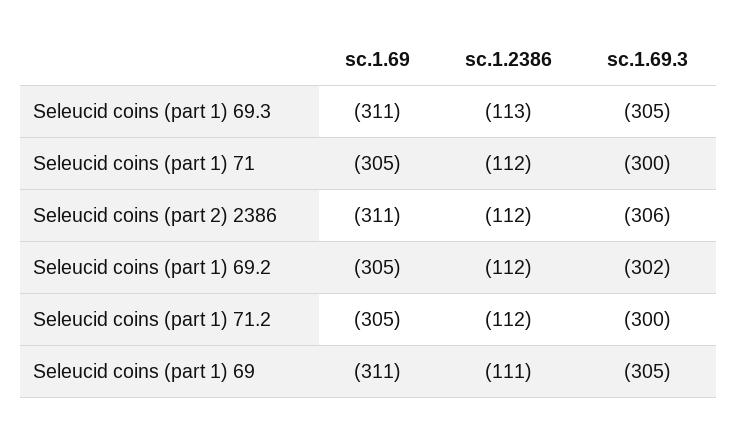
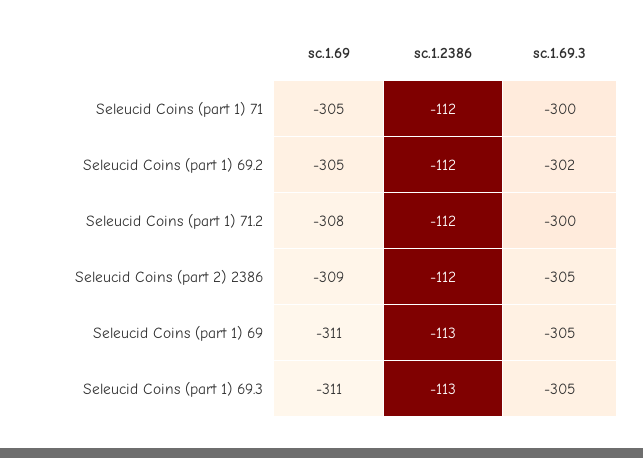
sc.1.69, Seleucid coins (part 2) 2386: -311 -> -309
sc.1.69.3, Seleucid coins (part 2) 2386: -306 -> -305
sc.1.69, Seleucid coins (part 1) 71.2: -305 -> -308
sc.1.2386, Seleucid coins (part 1) 69: -111 -> -113

